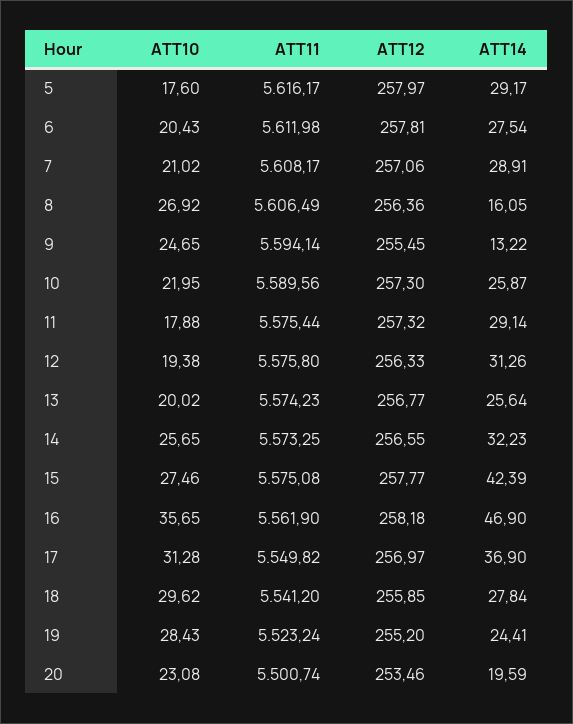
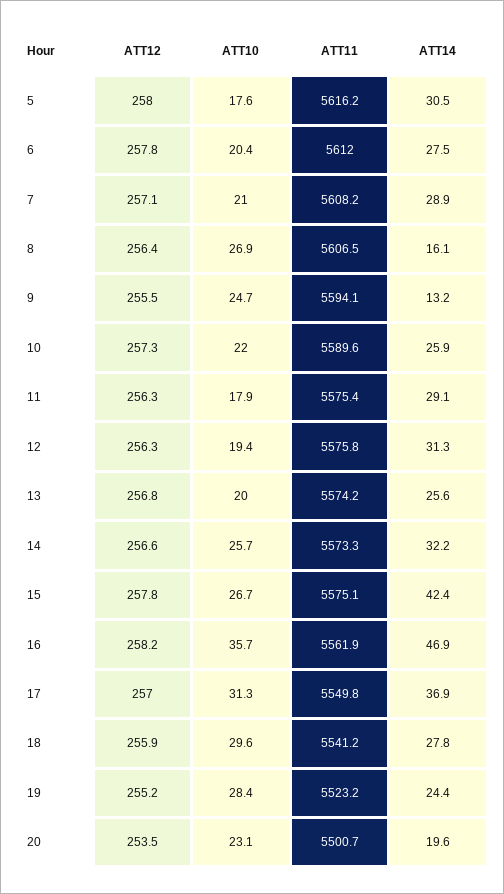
ATT14, 5: 29.17 -> 30.5
ATT12, 11: 257.32 -> 256.3
ATT10, 15: 27.46 -> 26.7

